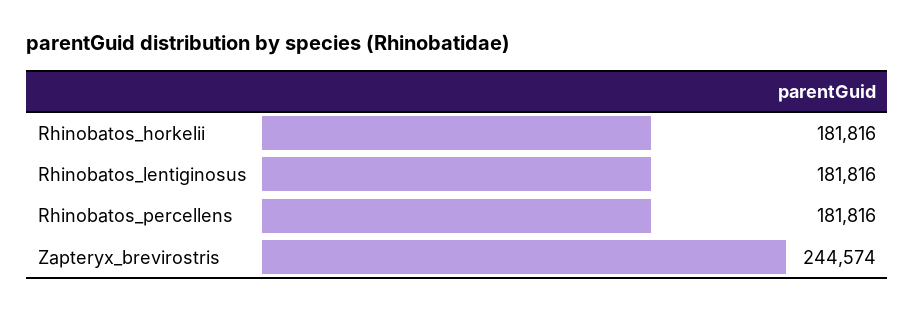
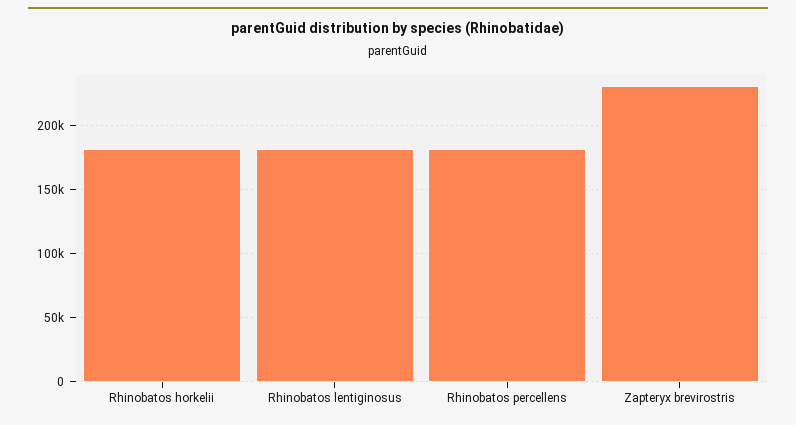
Zapteryx_brevirostris: 244574 -> 230000

